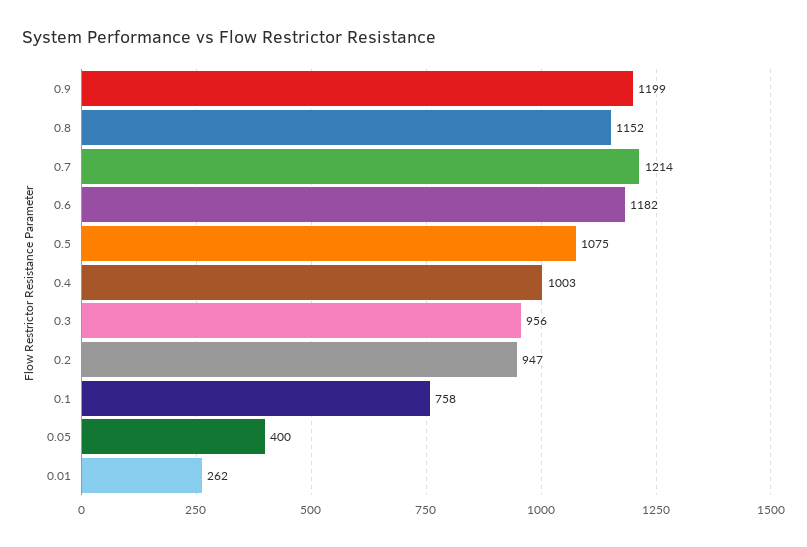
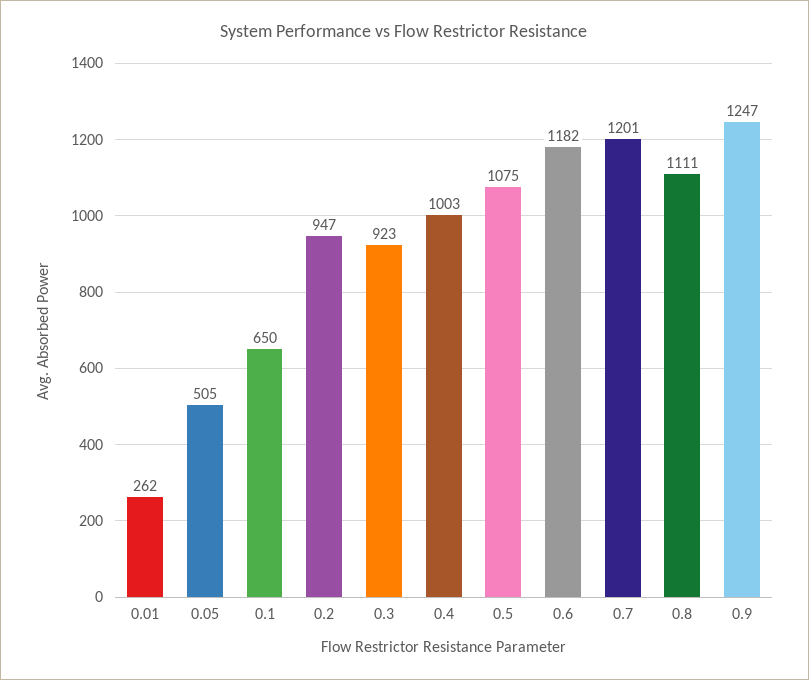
0.9: 1199 -> 1247
0.8: 1152 -> 1111
0.7: 1214 -> 1201
0.3: 956 -> 923
0.1: 758 -> 650
0.05: 400 -> 505

